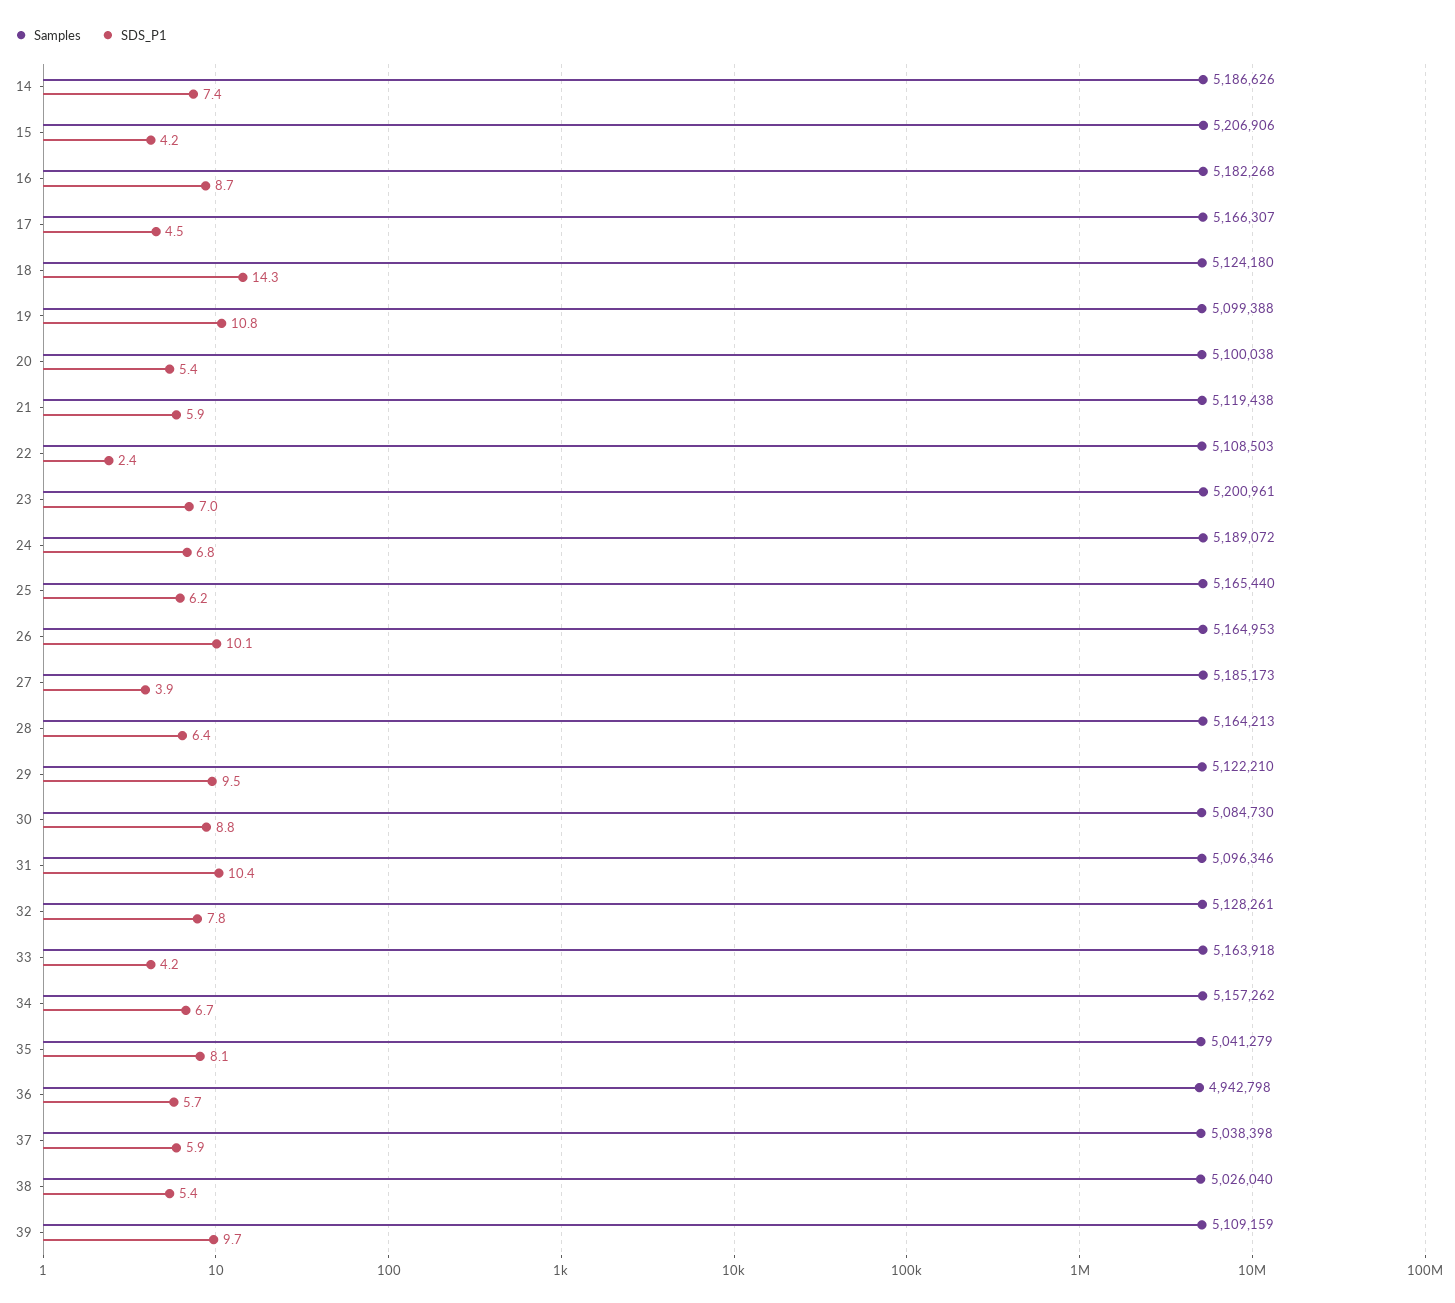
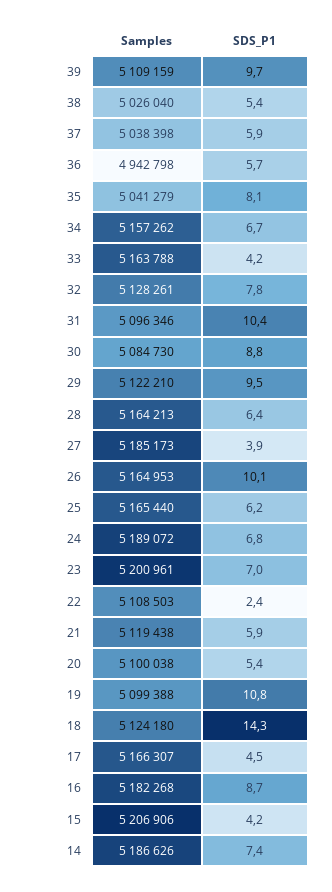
Samples, 33: 5163918 -> 5163788

